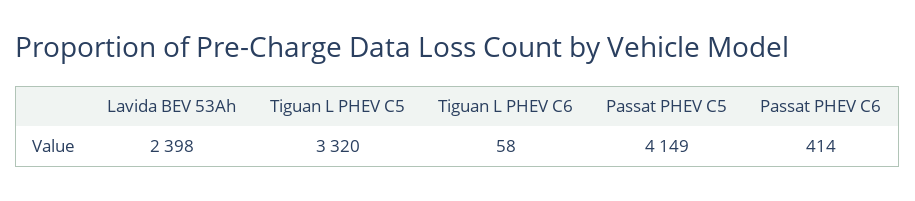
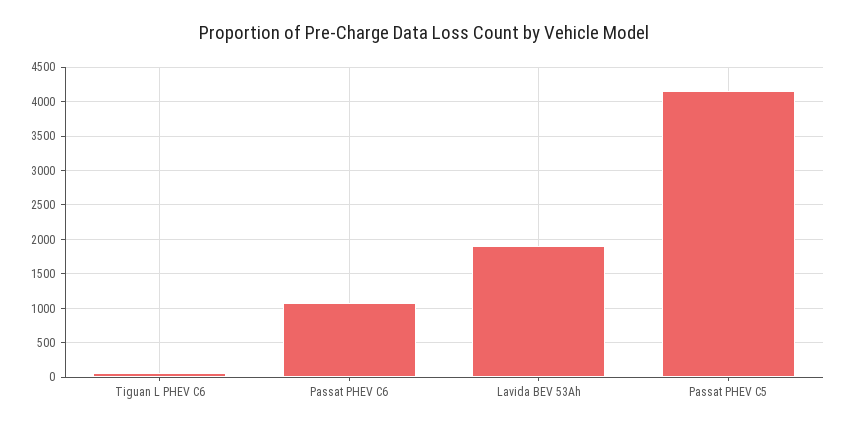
Lavida BEV 53Ah: 2398 -> 1900
Tiguan L PHEV C5: 3320 -> none
Passat PHEV C6: 414 -> 1100

